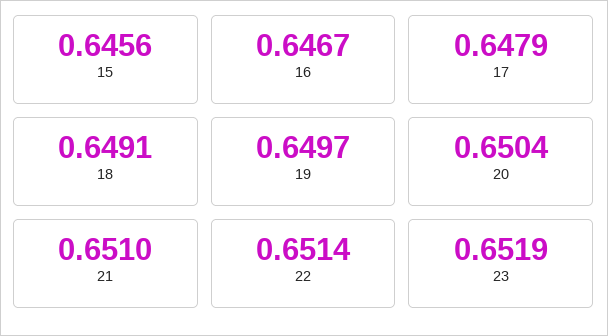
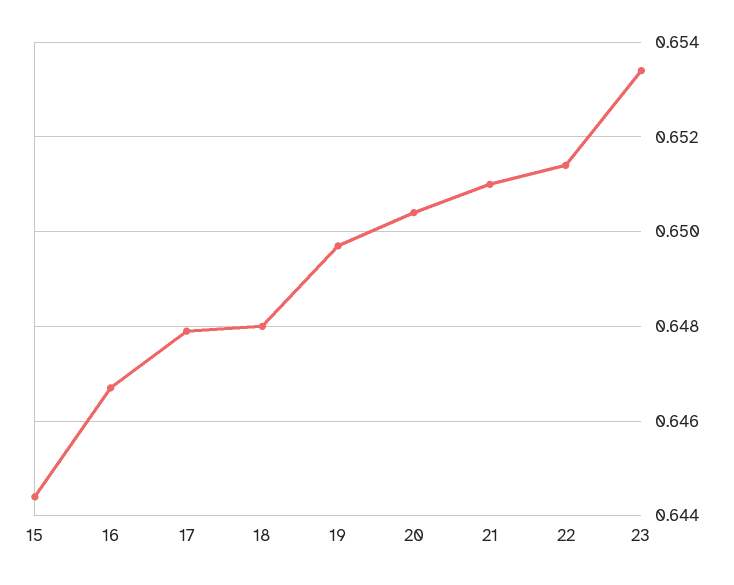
15: 0.6456 -> 0.6445
18: 0.6491 -> 0.648
23: 0.6519 -> 0.6535

